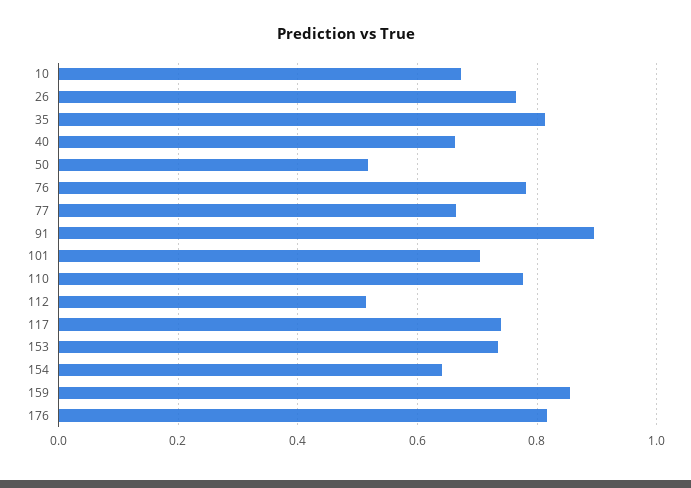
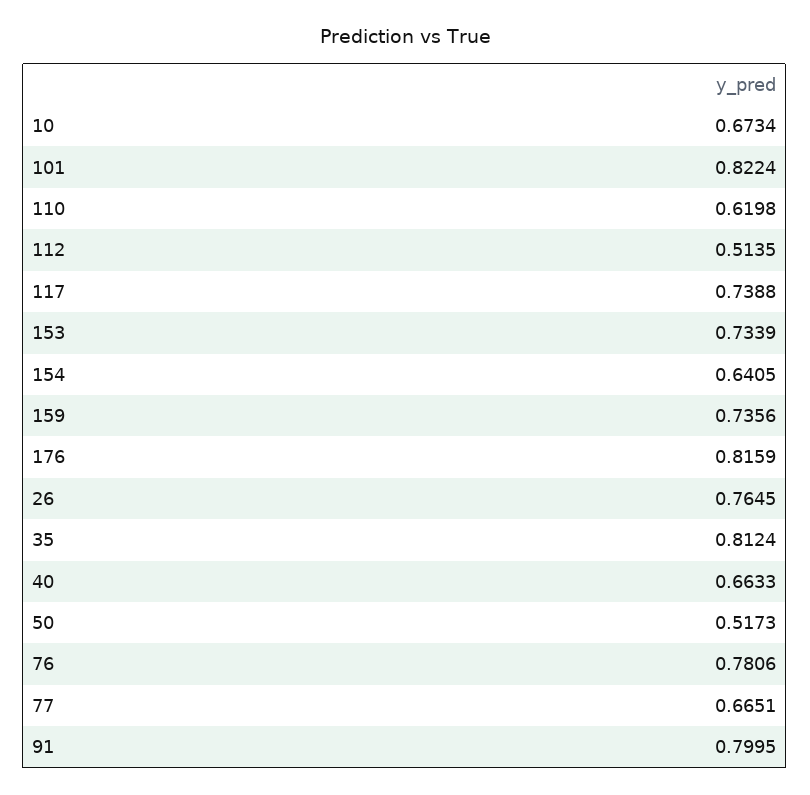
91: 0.9 -> 0.7995
101: 0.7 -> 0.8224
110: 0.78 -> 0.6198
159: 0.86 -> 0.7356

